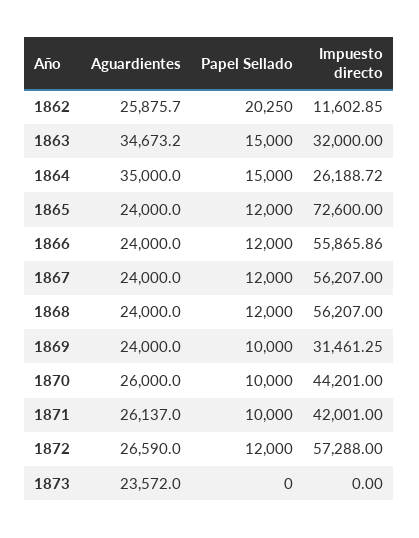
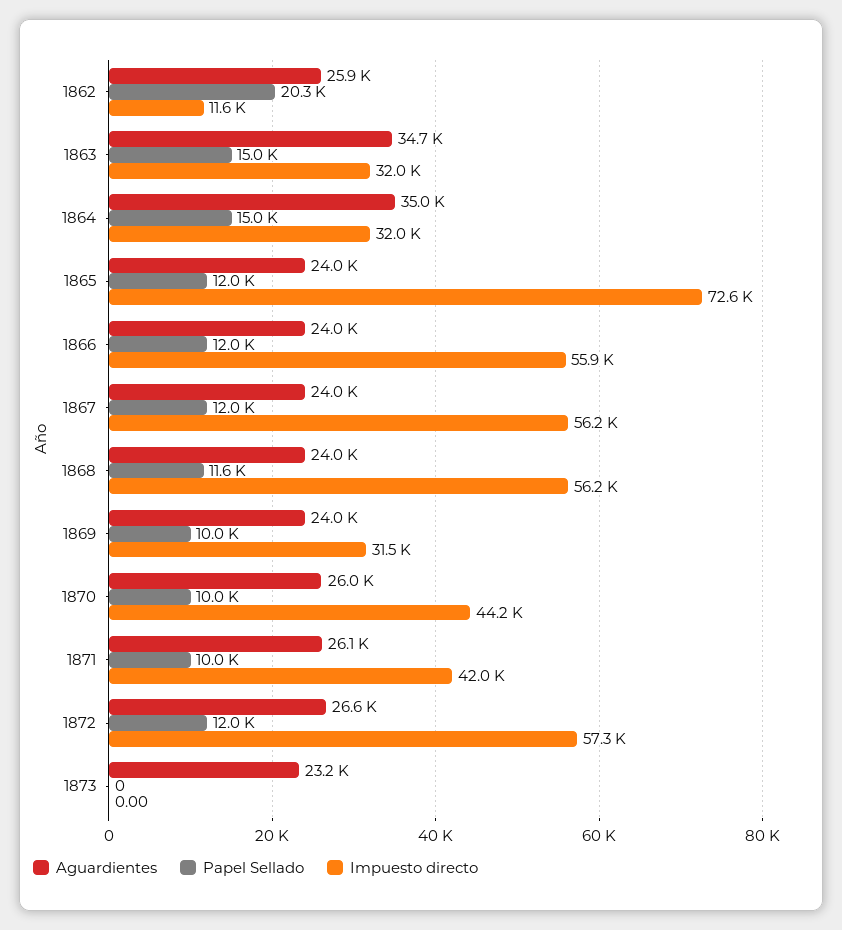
Impuesto directo, 1864: 26188.72 -> 32000
Papel Sellado, 1868: 12000 -> 11600
Aguardientes, 1873: 23572 -> 23200

